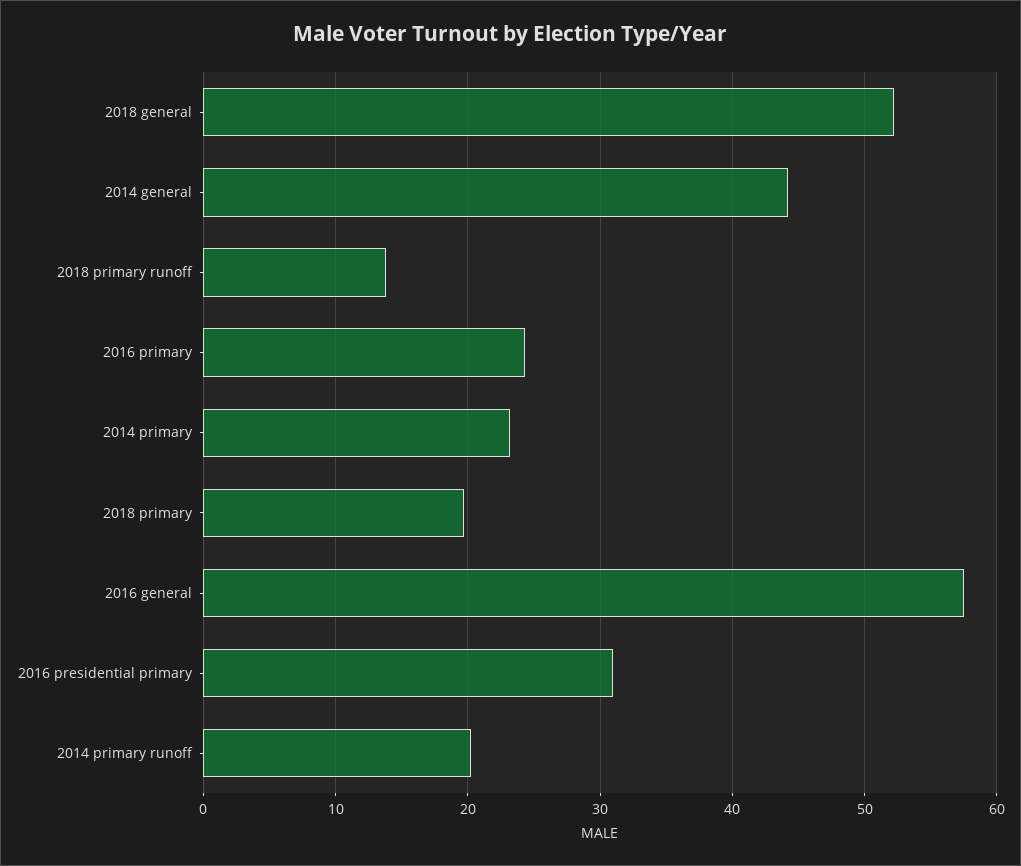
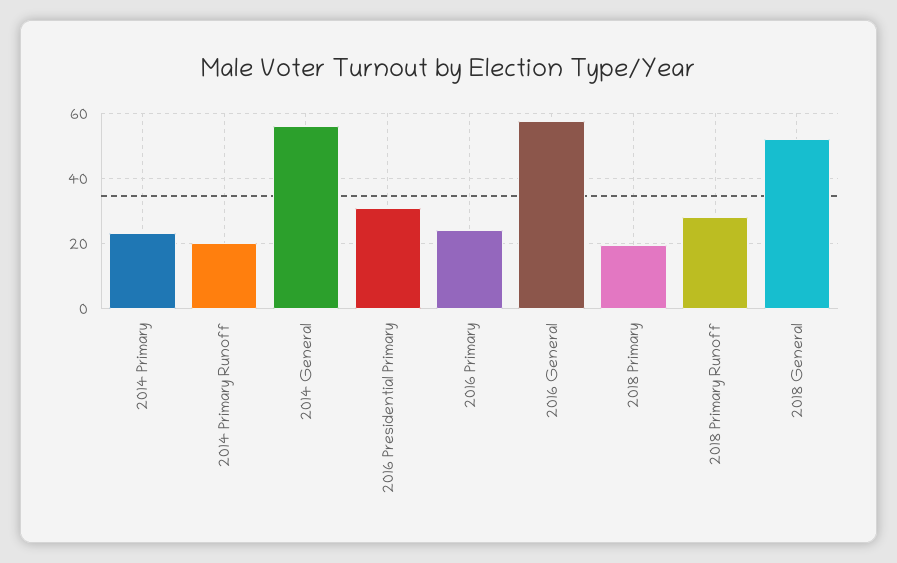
2014 general: 44 -> 56
2018 primary runoff: 14 -> 28

